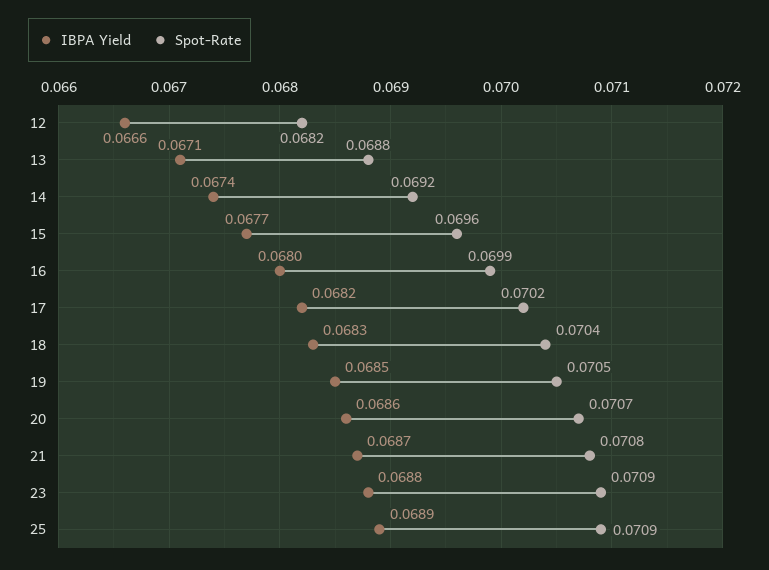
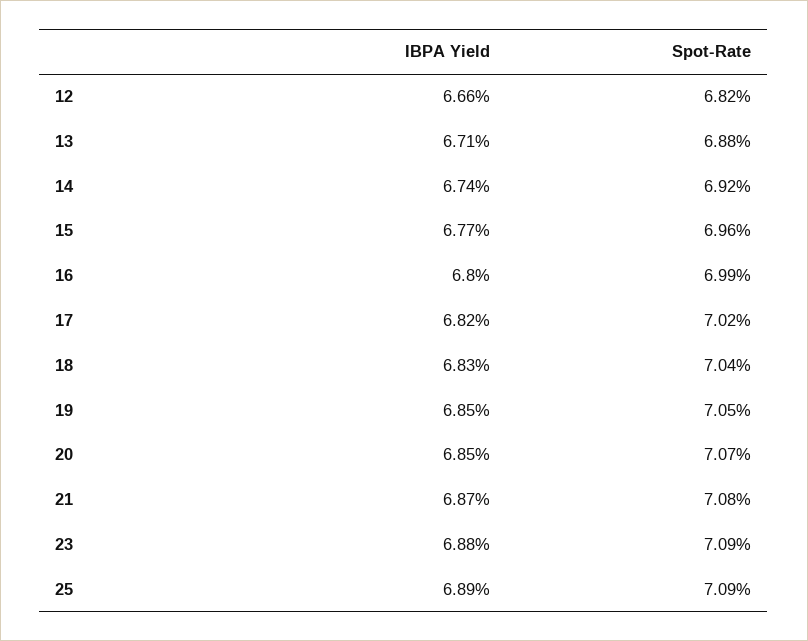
IBPA Yield, 20: 0.0686 -> 0.0685

